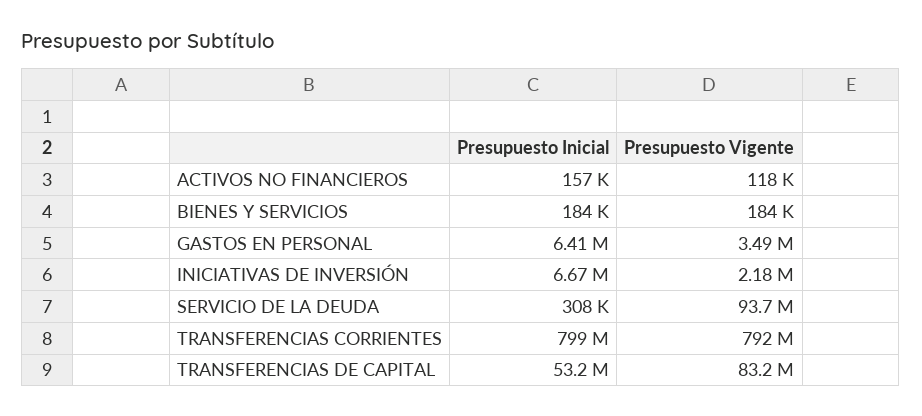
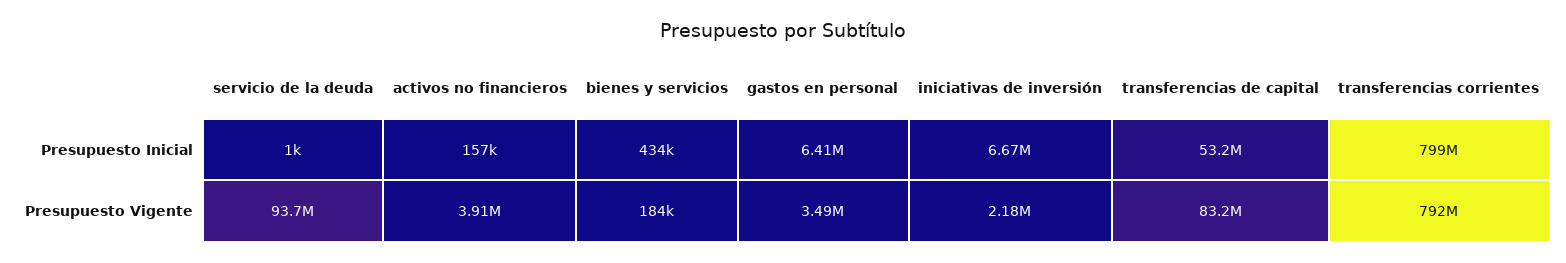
Presupuesto Vigente, ACTIVOS NO FINANCIEROS: 118000 -> 3910000
Presupuesto Inicial, BIENES Y SERVICIOS: 184000 -> 434000
Presupuesto Inicial, SERVICIO DE LA DEUDA: 308000 -> 1000

